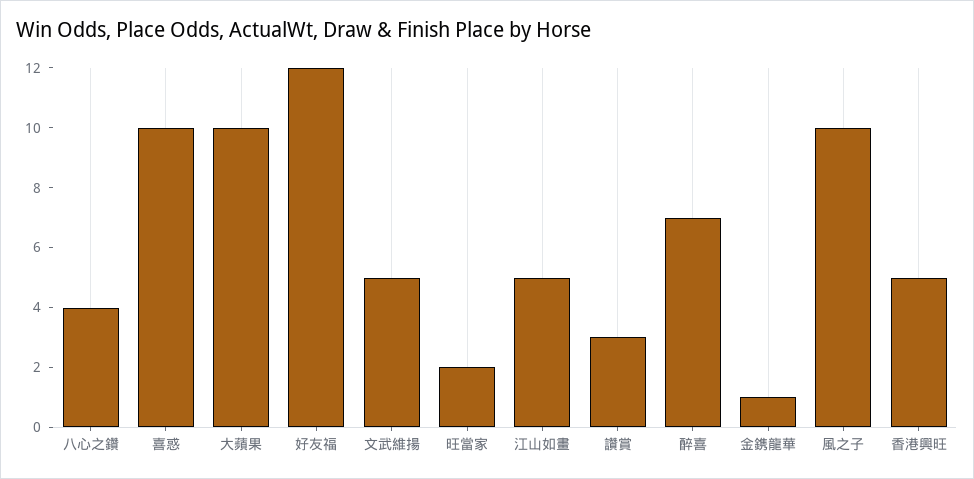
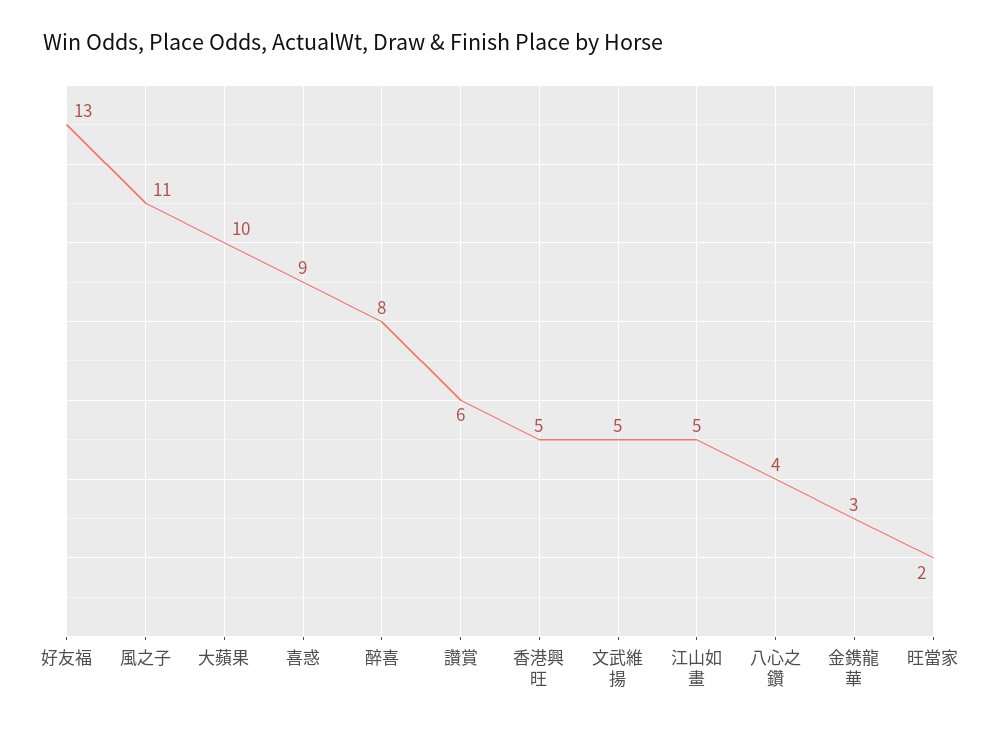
喜惑: 10 -> 9
好友福: 12 -> 13
讚賞: 3 -> 6
醉喜: 7 -> 8
金鎸龍華: 1 -> 3
風之子: 10 -> 11

